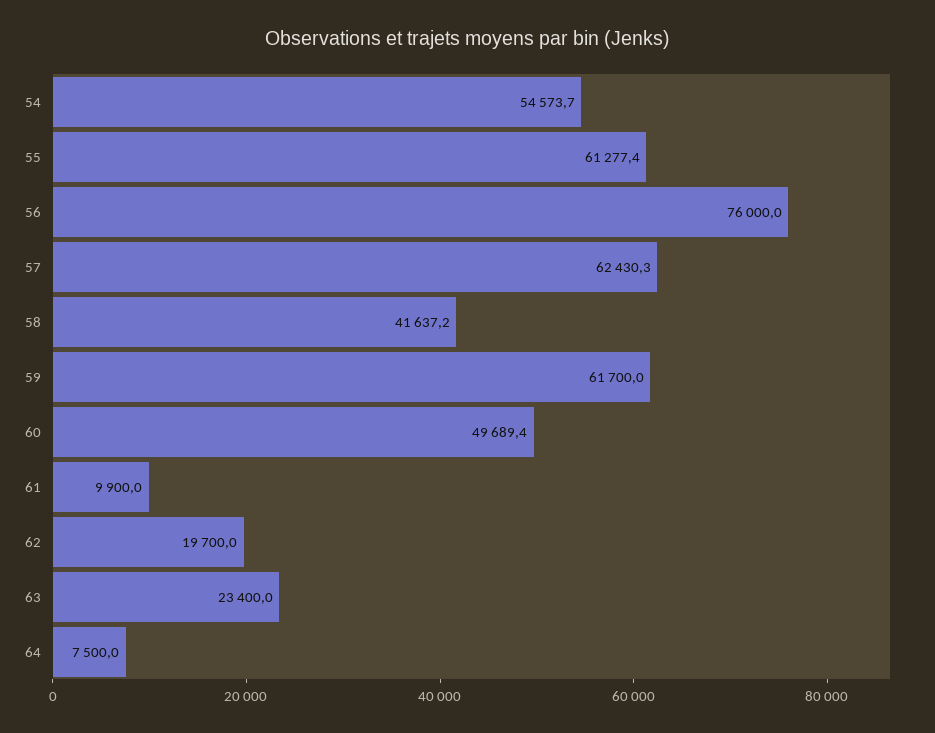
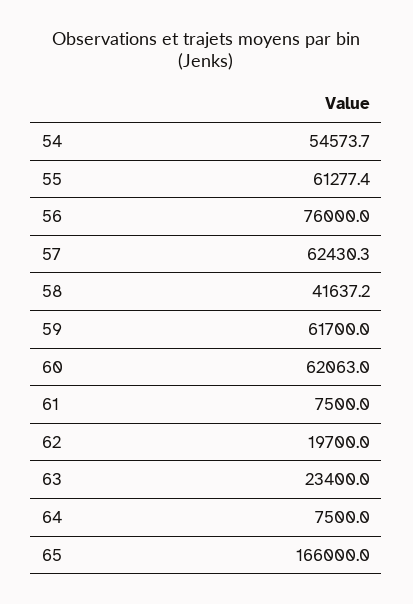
60: 49689.4 -> 62063
61: 9900 -> 7500
65: none -> 166000

